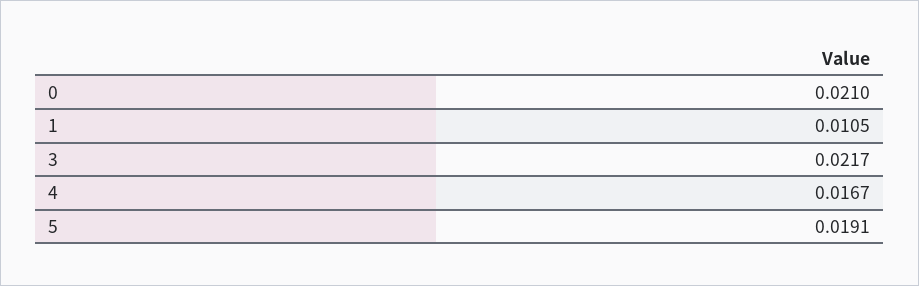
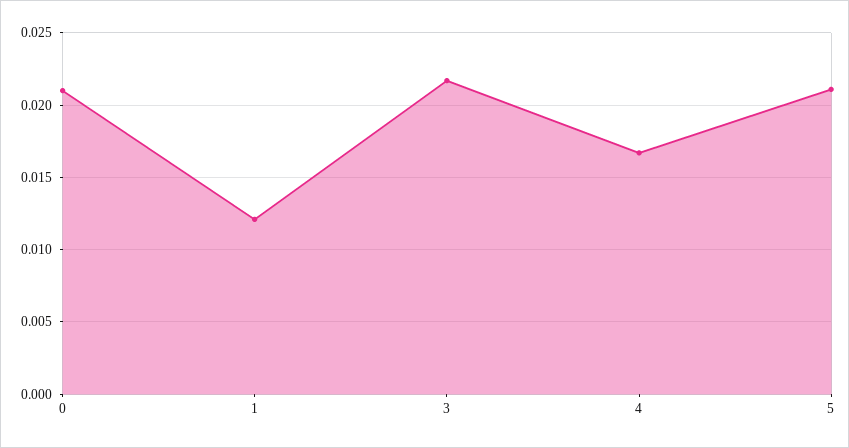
1: 0.0105 -> 0.012
5: 0.0191 -> 0.021

